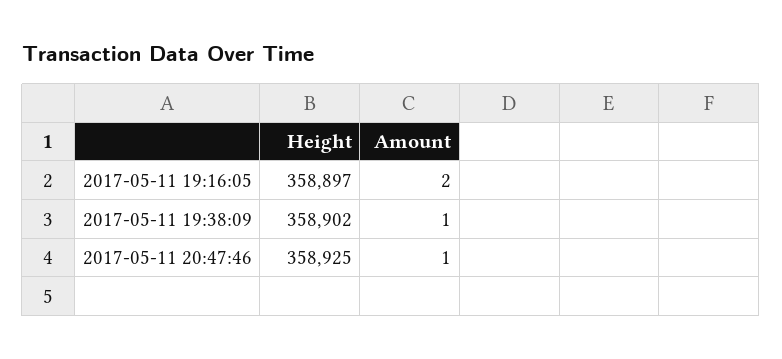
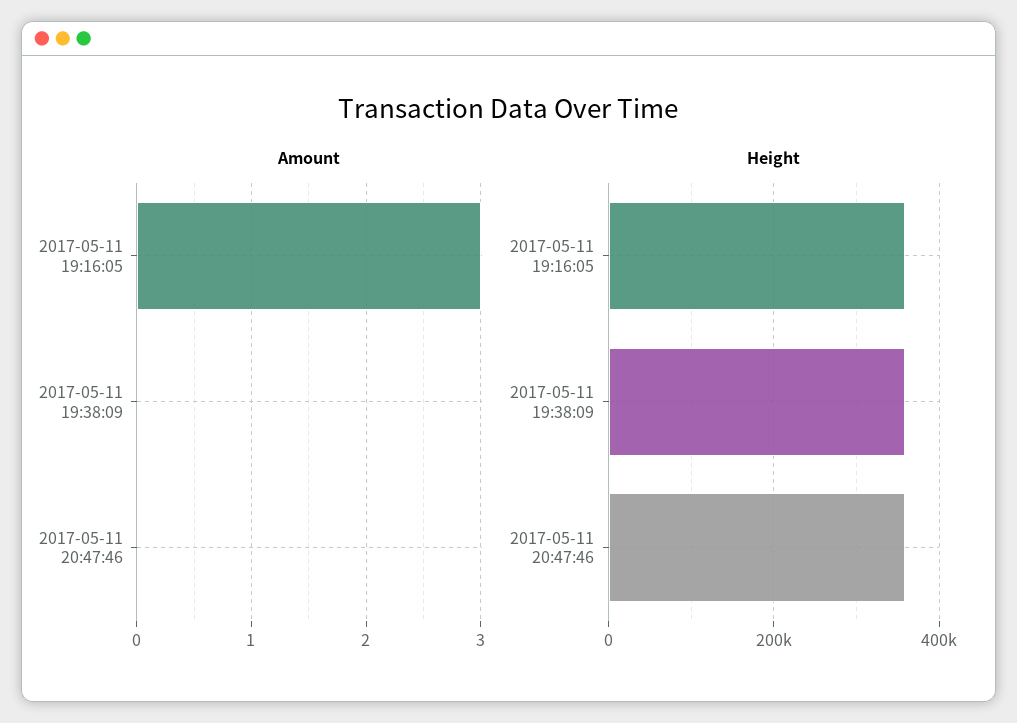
Amount, 2017-05-11 19:16:05: 2 -> 3
Amount, 2017-05-11 19:38:09: 1 -> 0
Amount, 2017-05-11 20:47:46: 1 -> 0

